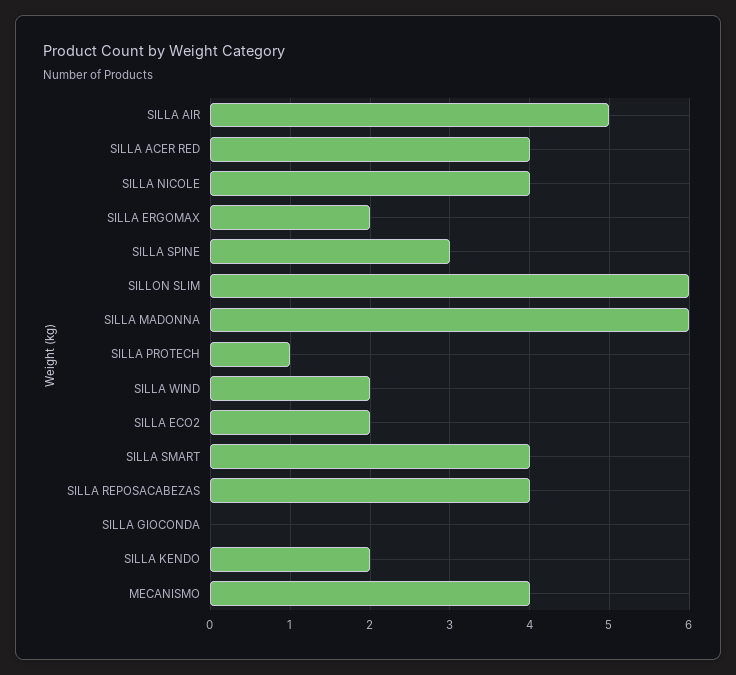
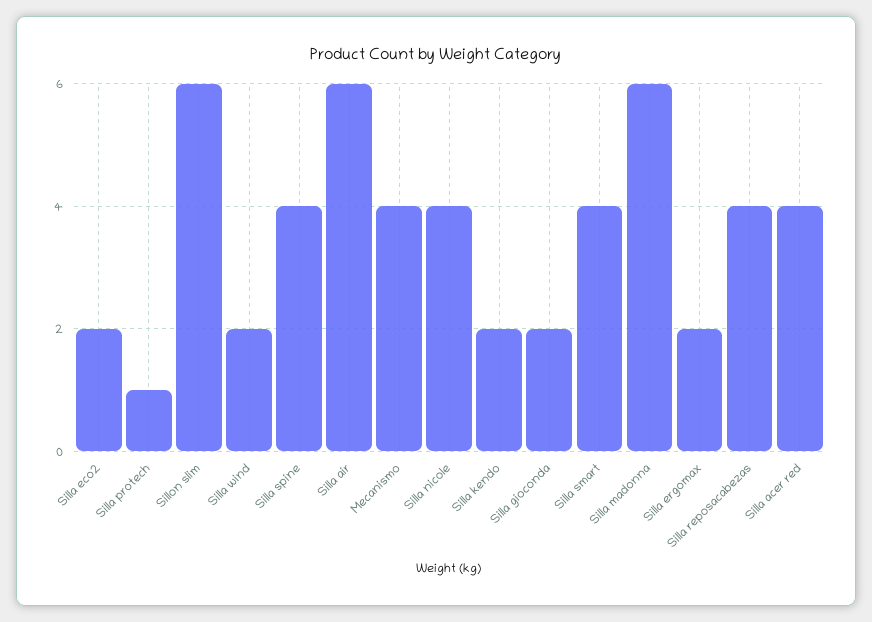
SILLA AIR: 5 -> 6
SILLA SPINE: 3 -> 4
SILLA GIOCONDA: 0 -> 2

